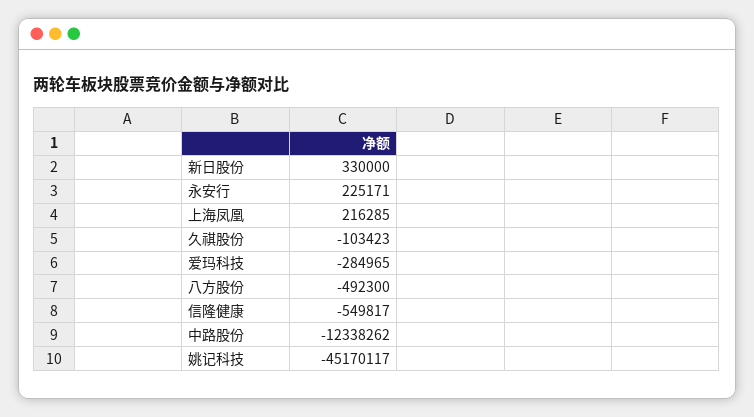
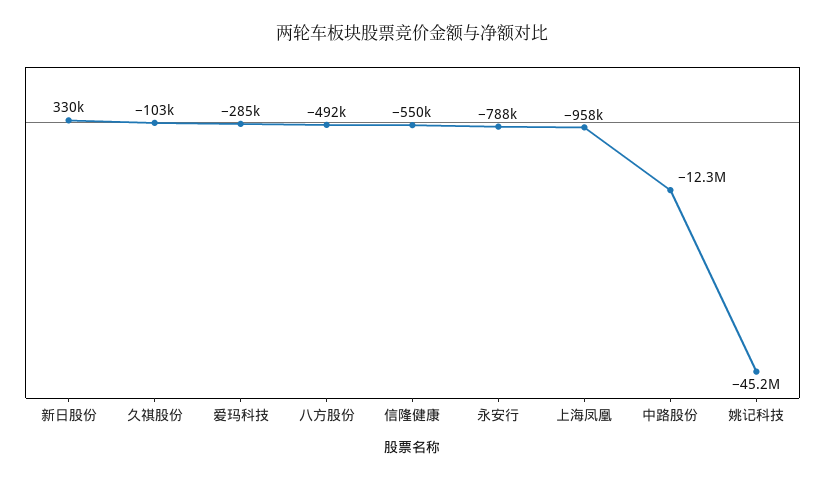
永安行: 225171 -> -788000
上海凤凰: 216285 -> -958000

